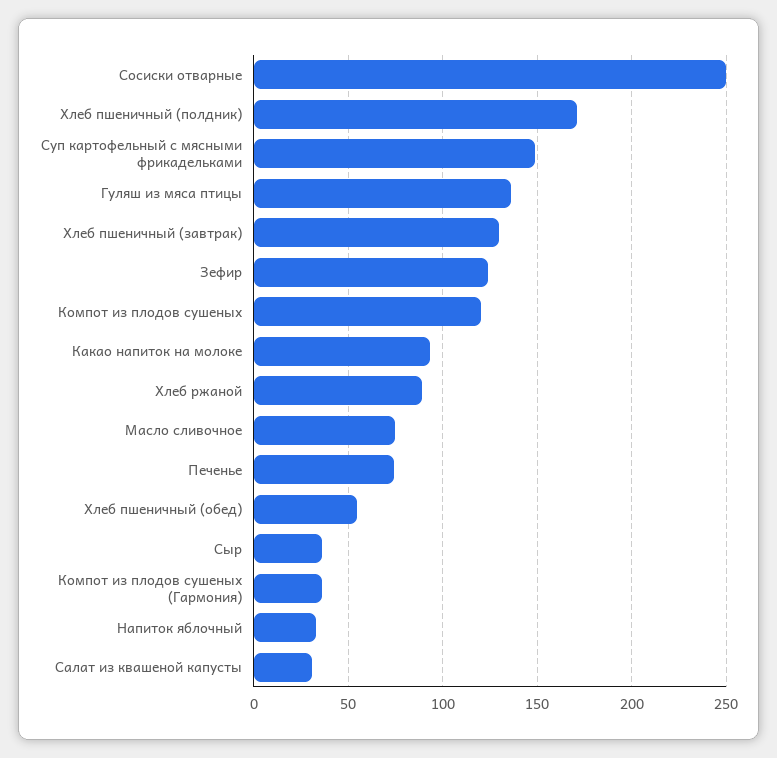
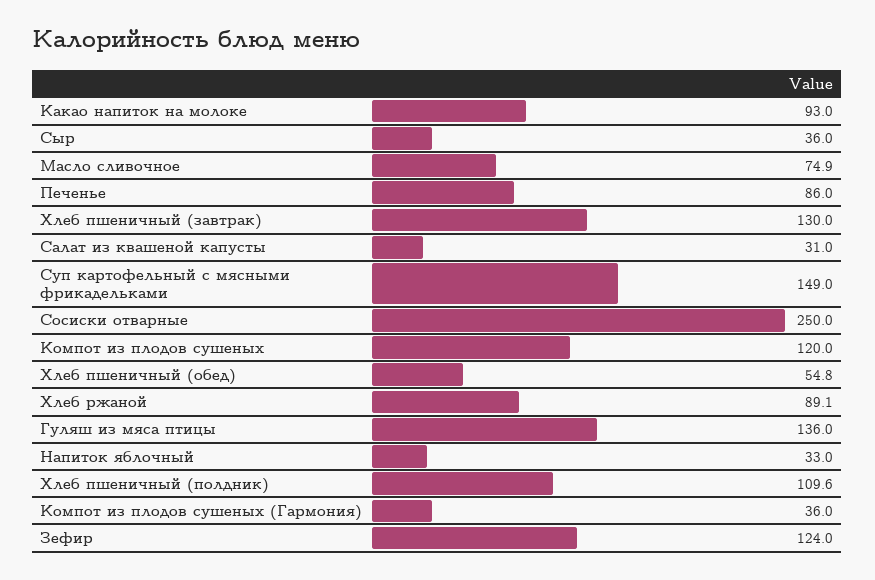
Хлеб пшеничный (полдник): 170 -> 109.6
Печенье: 75 -> 86

